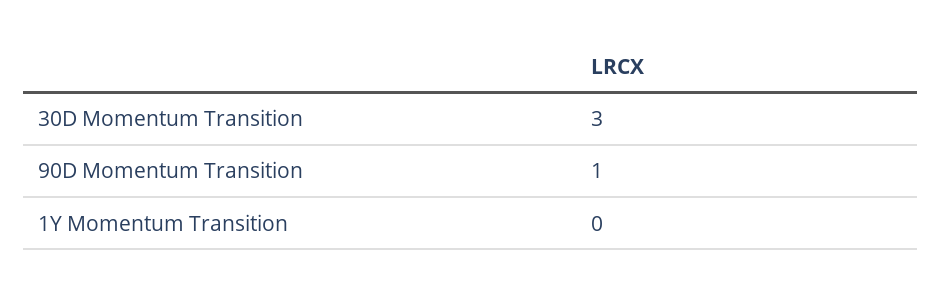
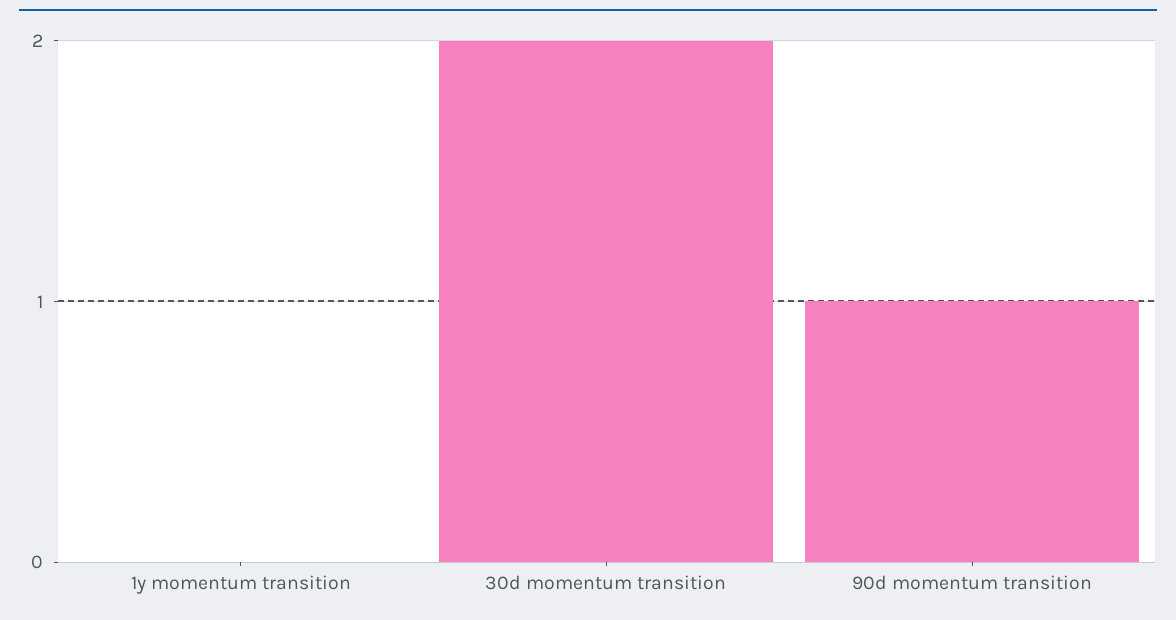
30D Momentum Transition: 3 -> 2

